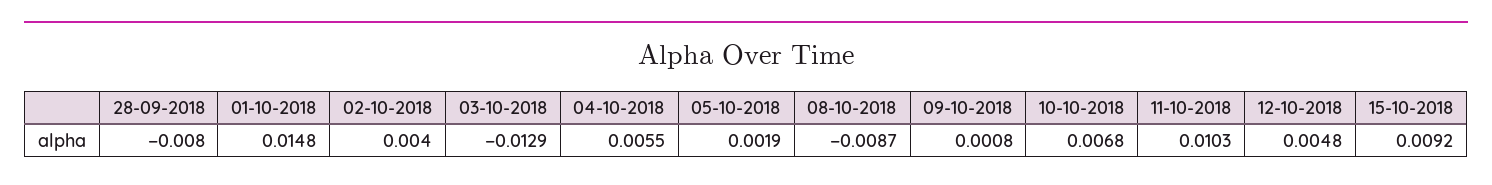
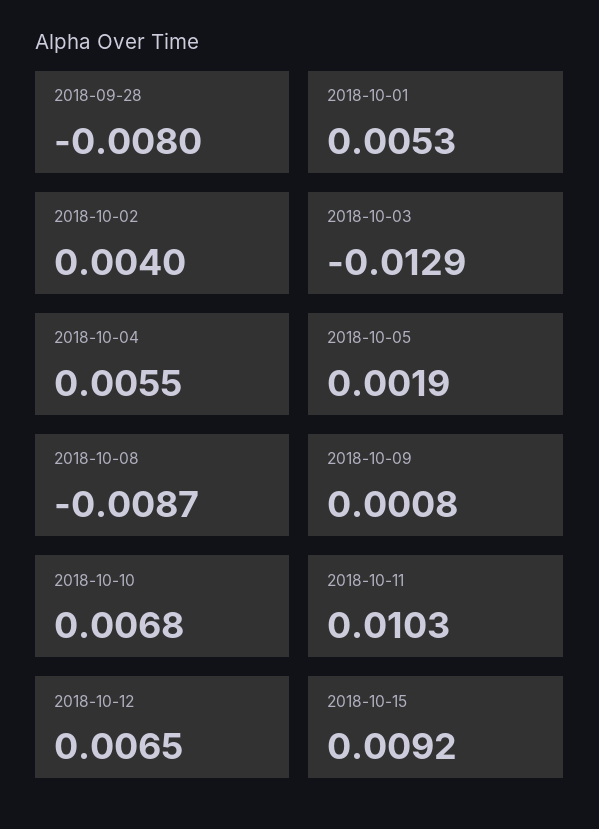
01-10-2018: 0.0148 -> 0.0053
12-10-2018: 0.0048 -> 0.0065

